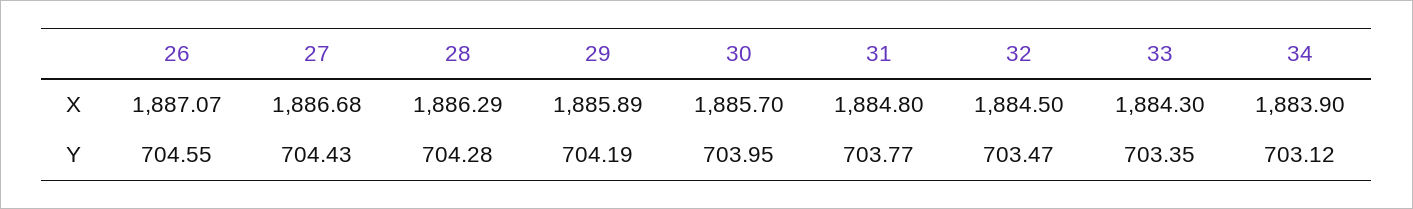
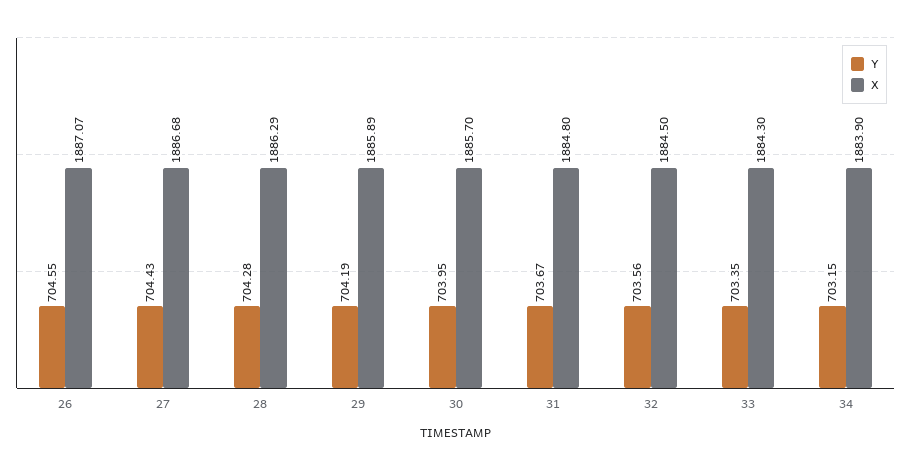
Y, 31: 703.77 -> 703.67
Y, 32: 703.47 -> 703.56
Y, 34: 703.12 -> 703.15

